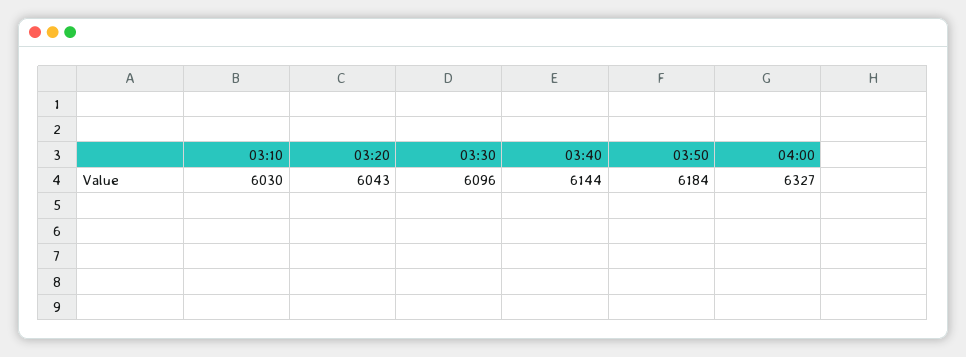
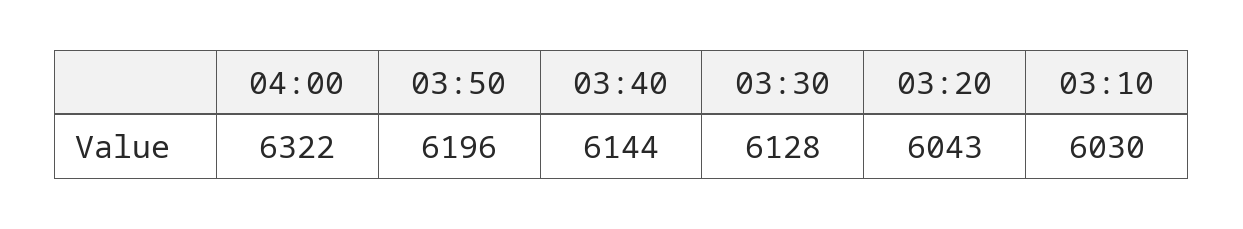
03:30: 6096 -> 6128
03:50: 6184 -> 6196
04:00: 6327 -> 6322

